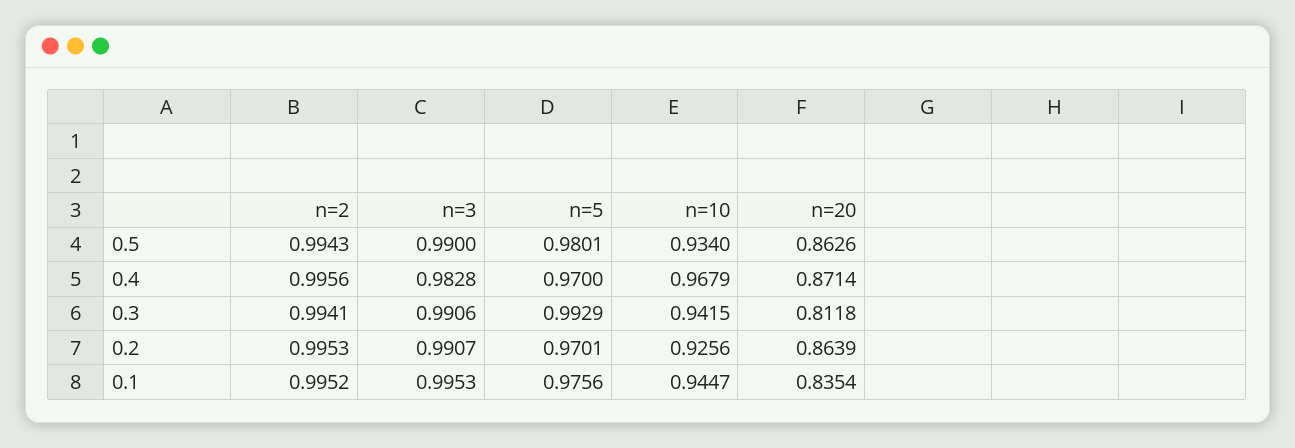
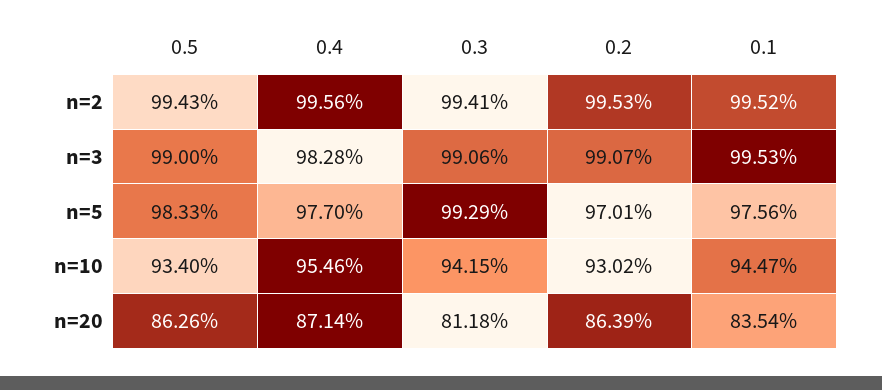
n=5, 0.5: 0.9801 -> 0.9833
n=5, 0.4: 0.97 -> 0.977
n=10, 0.4: 0.9679 -> 0.9546
n=10, 0.2: 0.9256 -> 0.9302

